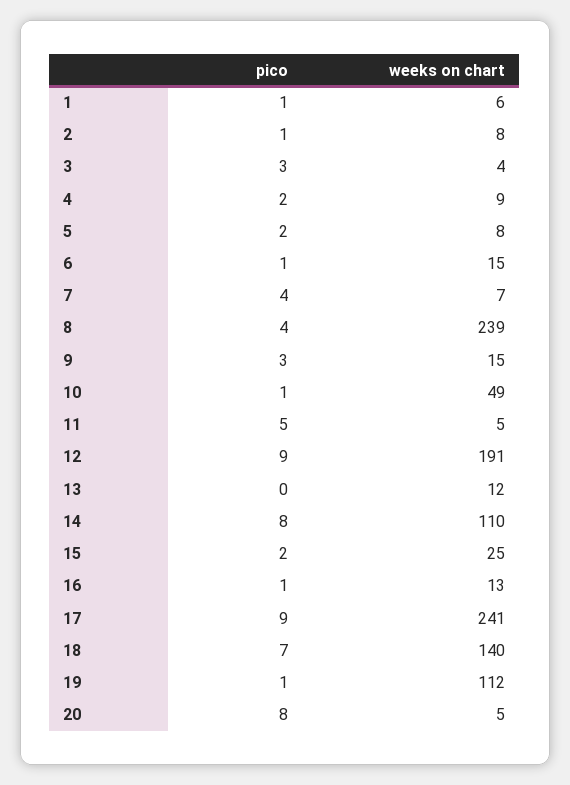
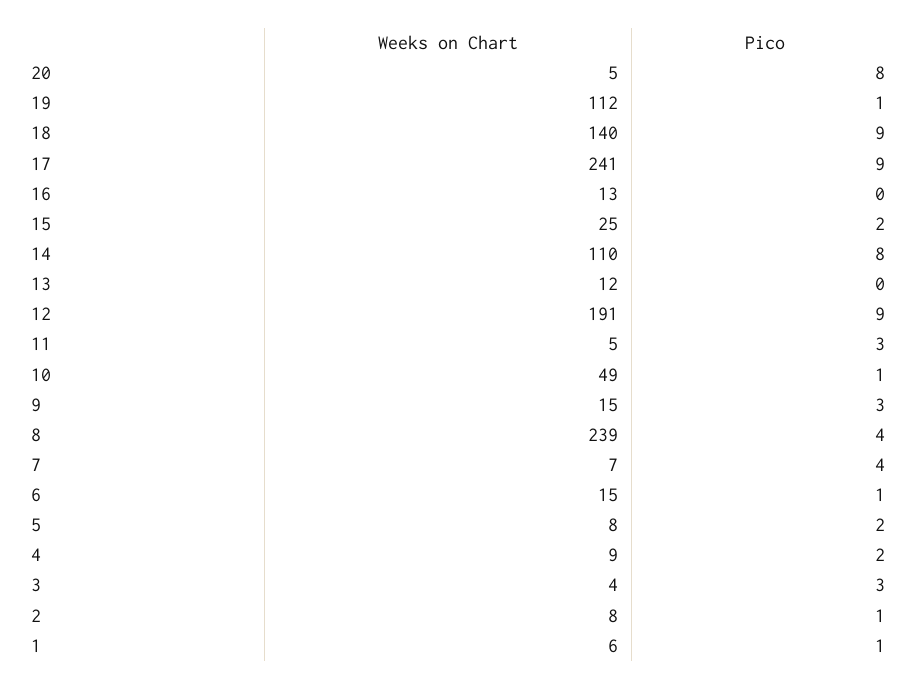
pico, 11: 5 -> 3
pico, 16: 1 -> 0
pico, 18: 7 -> 9

